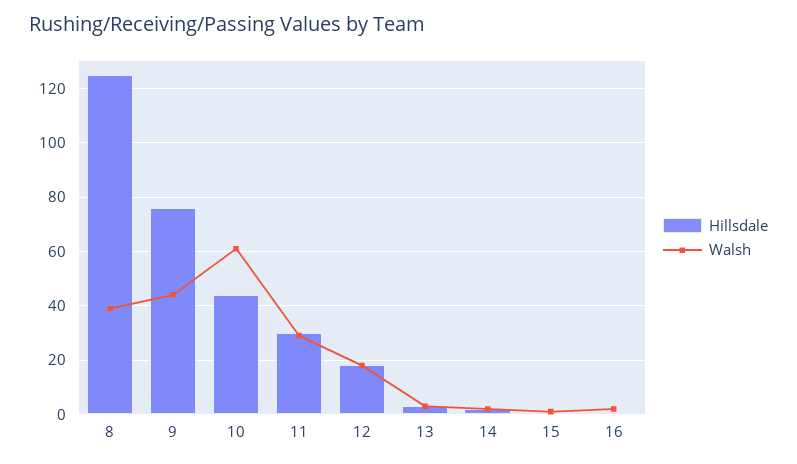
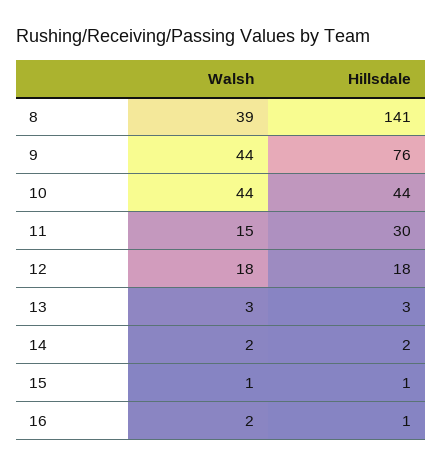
Hillsdale, 8: 125 -> 141
Walsh, 10: 60 -> 44
Walsh, 11: 30 -> 15

